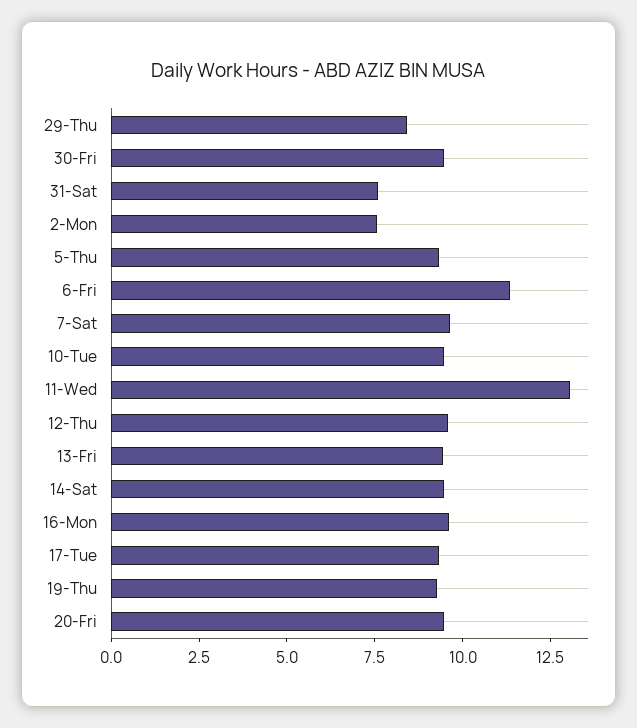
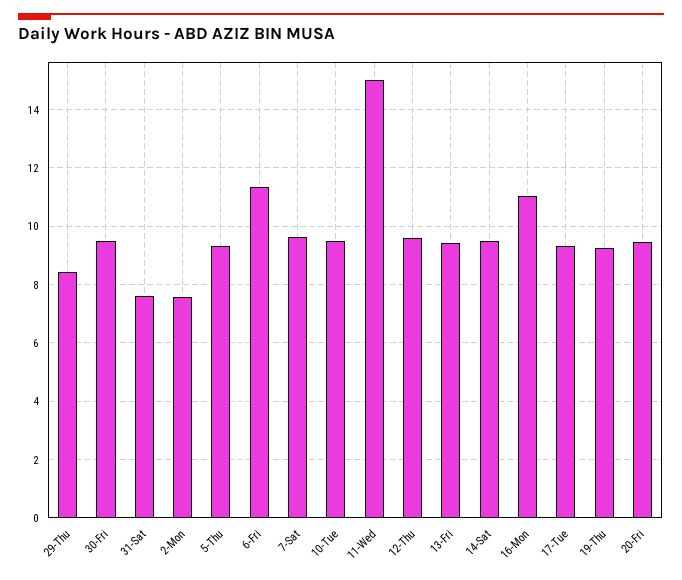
11-Wed: 13 -> 15
16-Mon: 9.5 -> 11

